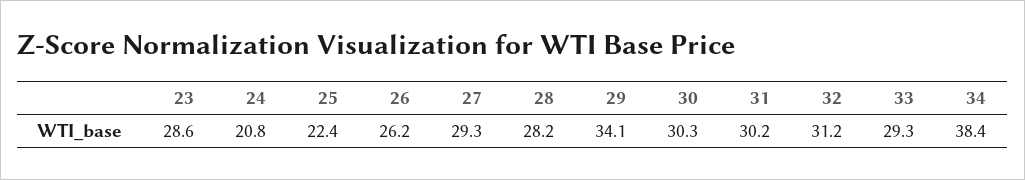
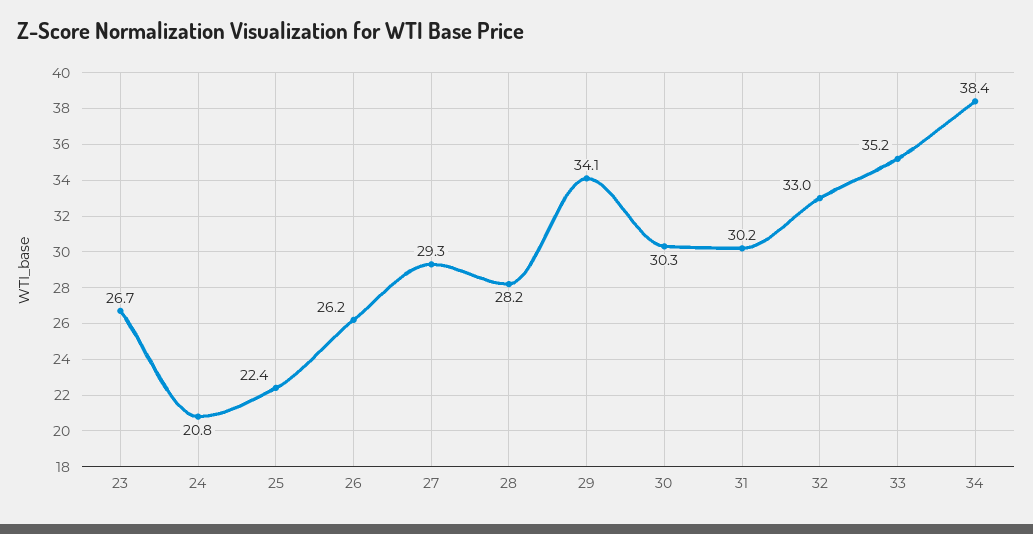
23: 28.6 -> 26.7
32: 31.2 -> 33
33: 29.3 -> 35.2

